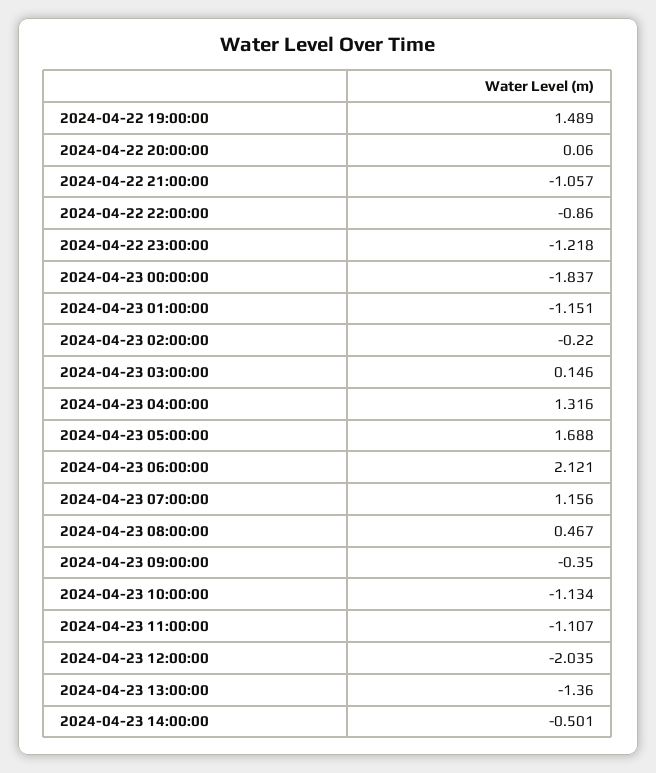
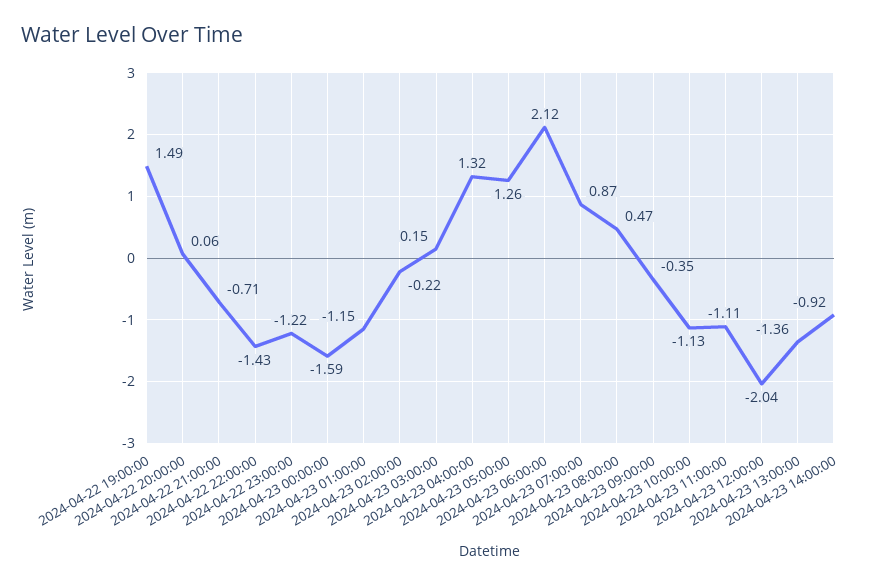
2024-04-22 21:00:00: -1.057 -> -0.71
2024-04-22 22:00:00: -0.86 -> -1.43
2024-04-23 00:00:00: -1.837 -> -1.59
2024-04-23 05:00:00: 1.688 -> 1.26
2024-04-23 07:00:00: 1.156 -> 0.87
2024-04-23 14:00:00: -0.501 -> -0.92

